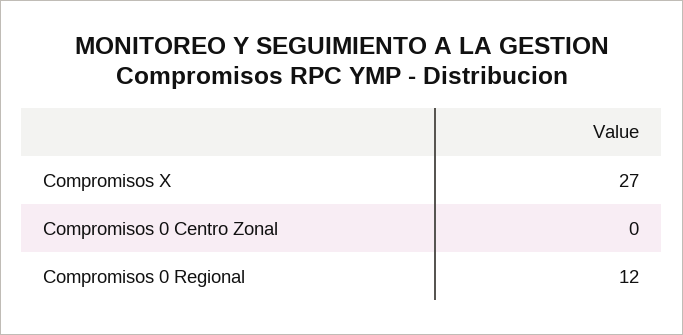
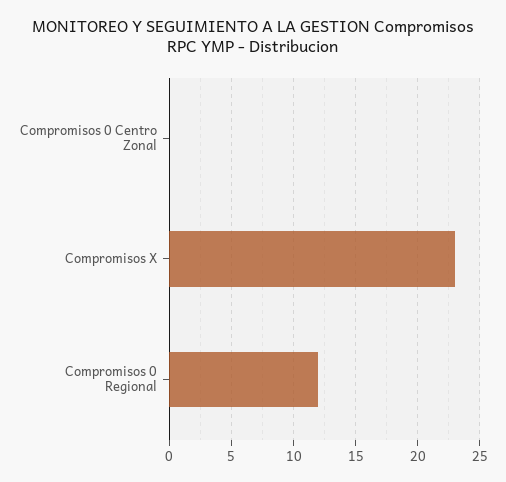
Compromisos X: 27 -> 23

